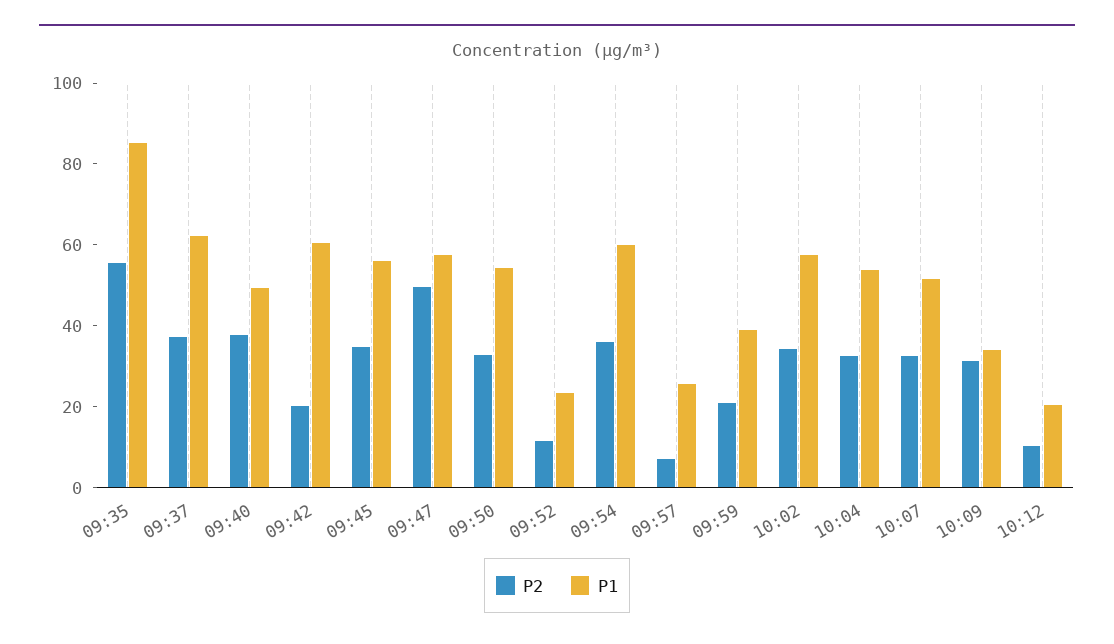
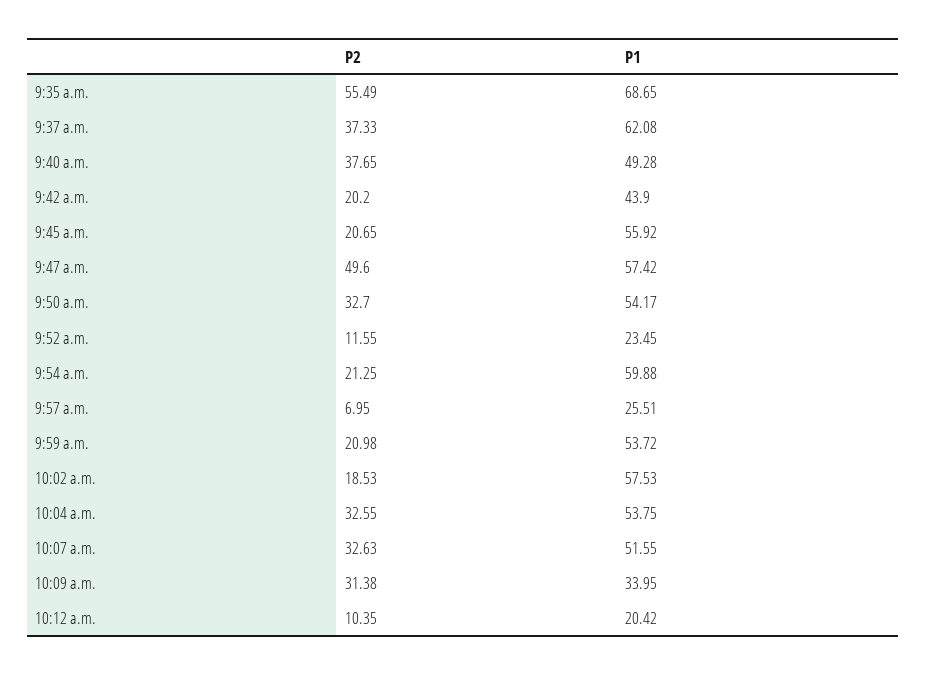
P1, 09:35: 85 -> 68.65
P1, 09:42: 60 -> 43.9
P2, 09:45: 35 -> 20.65
P2, 09:54: 35 -> 21.25
P1, 09:59: 40 -> 53.72
P2, 10:02: 35 -> 18.53

